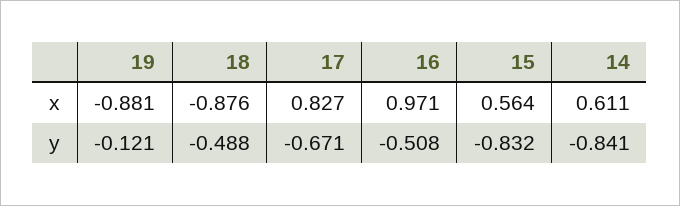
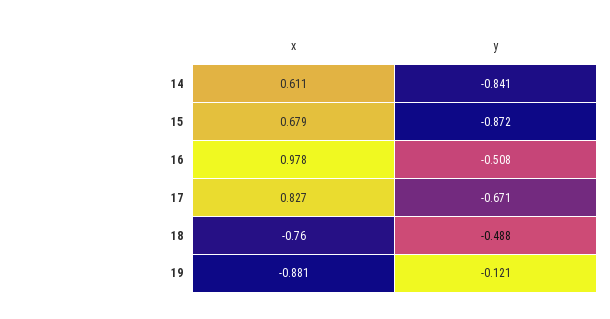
18, x: -0.876 -> -0.76
16, x: 0.971 -> 0.978
15, x: 0.564 -> 0.679
15, y: -0.832 -> -0.872

